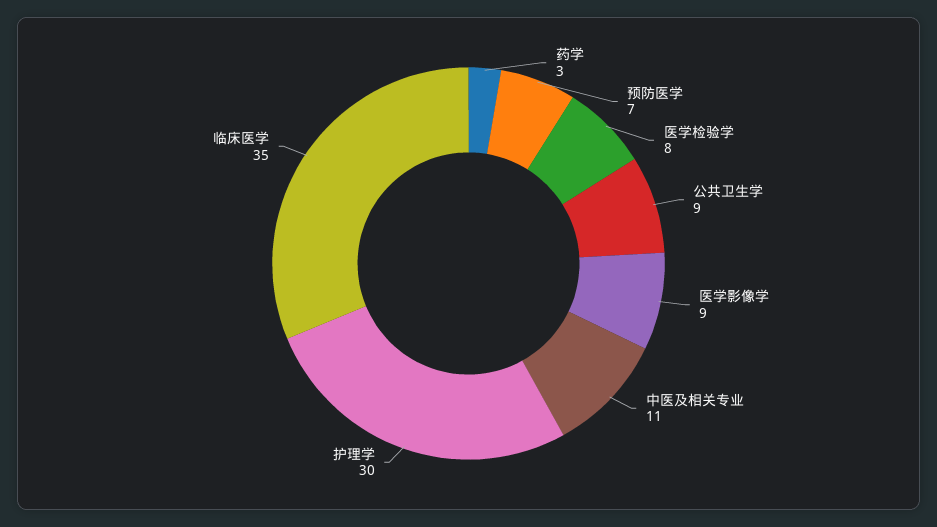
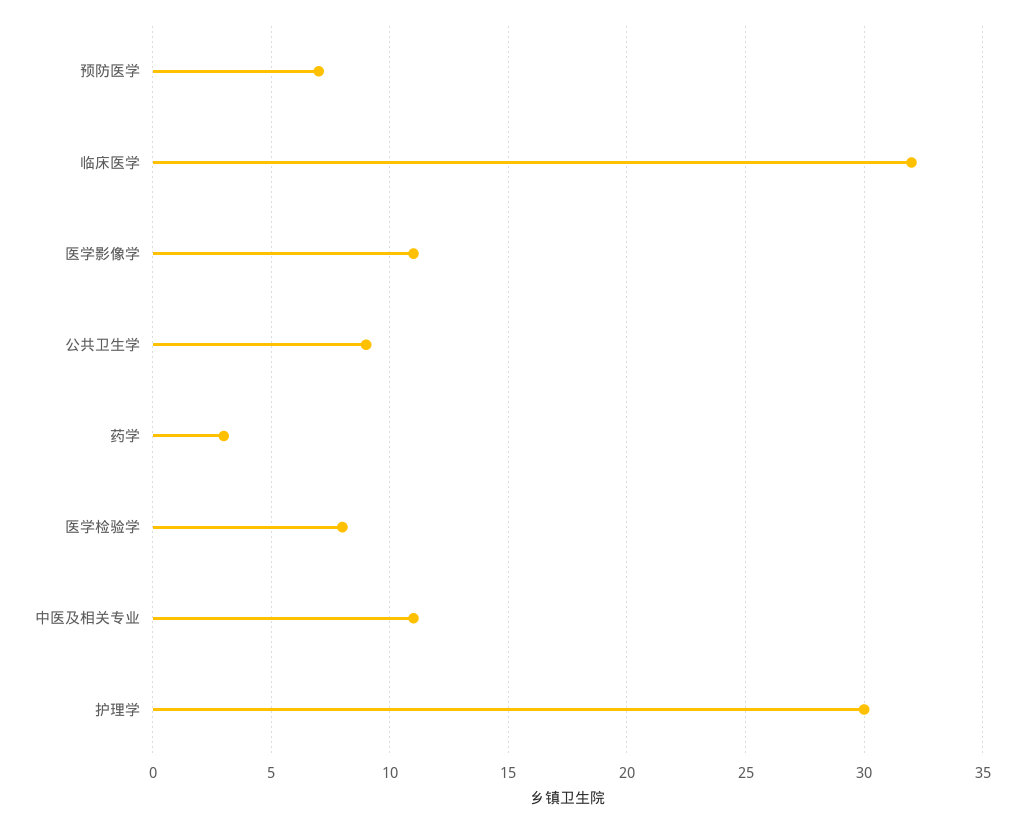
医学影像学: 9 -> 11
临床医学: 35 -> 32

